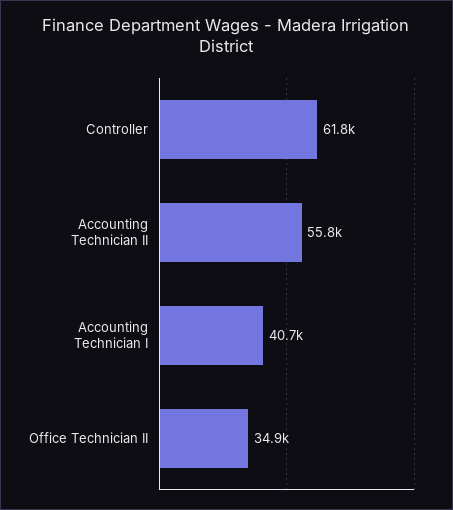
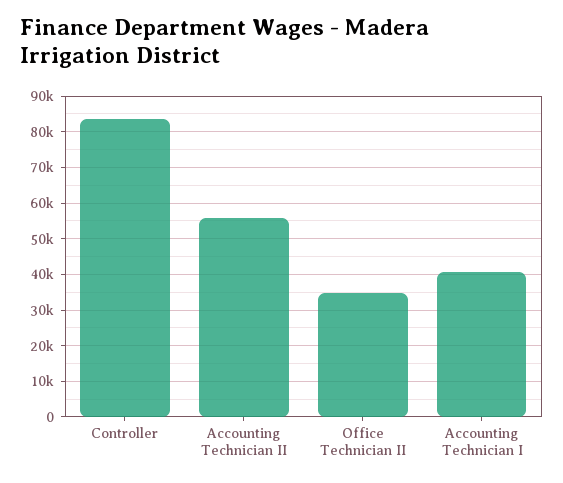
Controller: 61800 -> 84000

